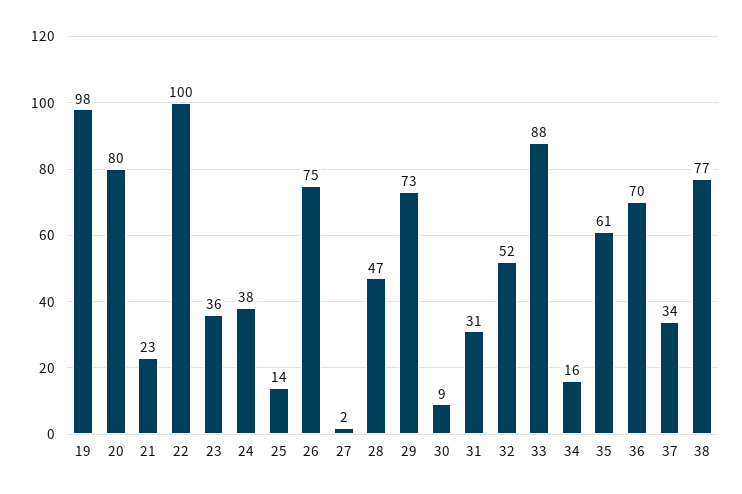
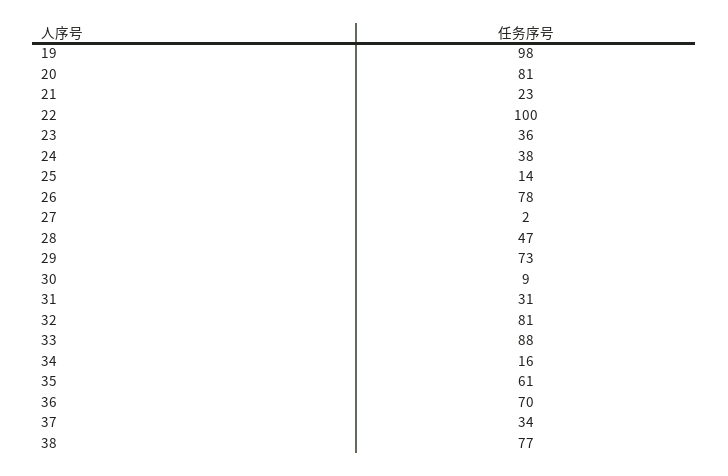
20: 80 -> 81
26: 75 -> 78
32: 52 -> 81

